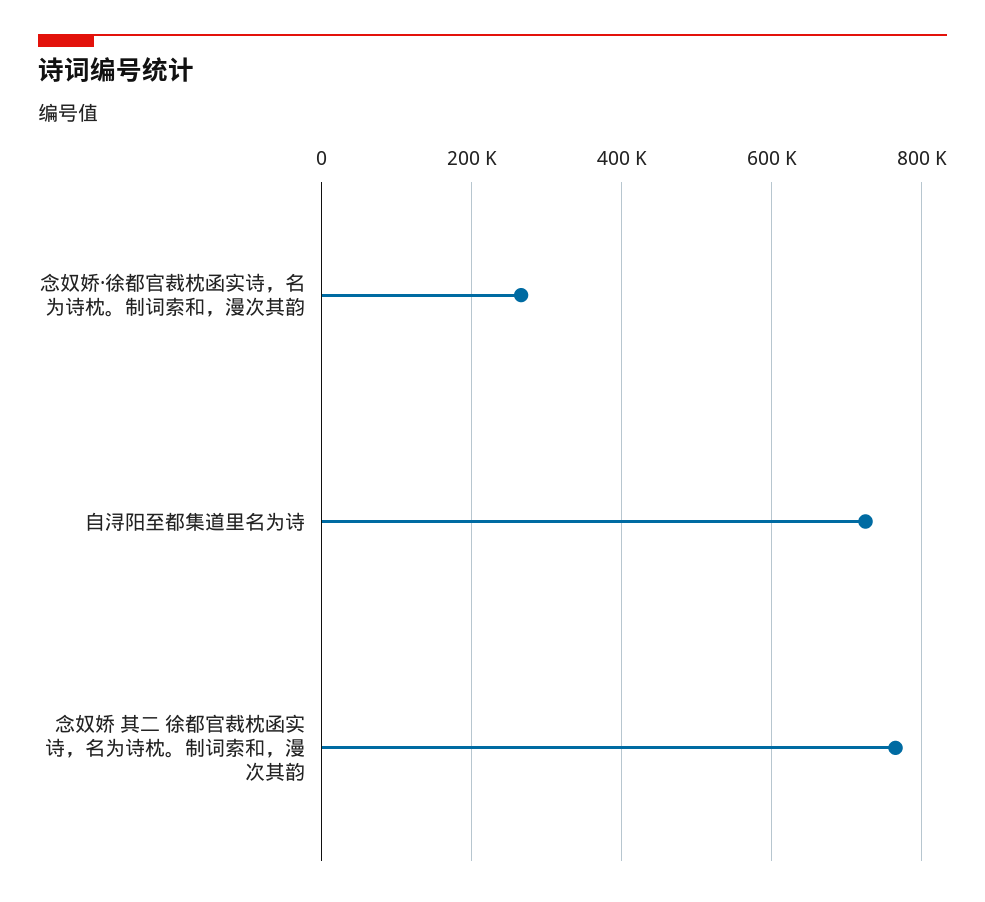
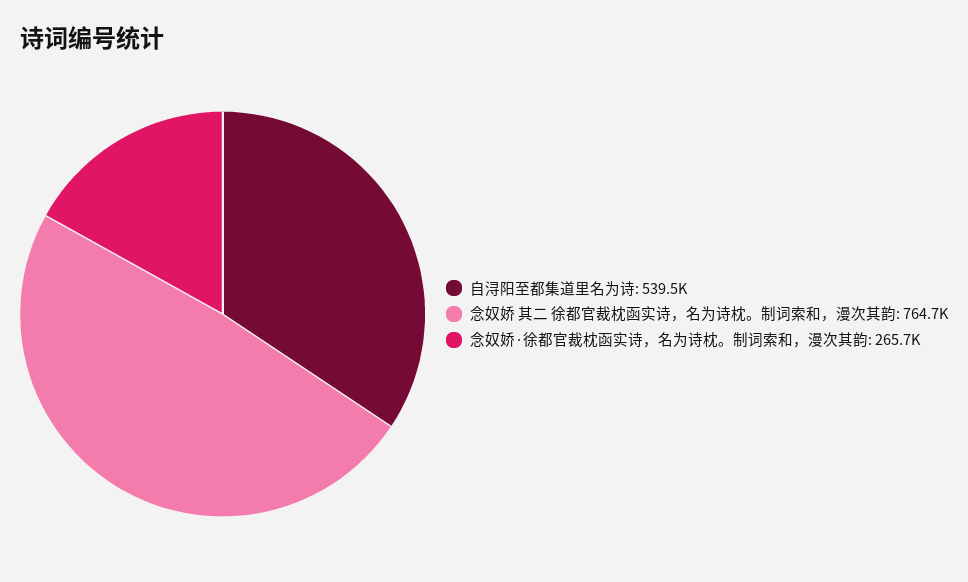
自浔阳至都集道里名为诗: 720000 -> 539500

